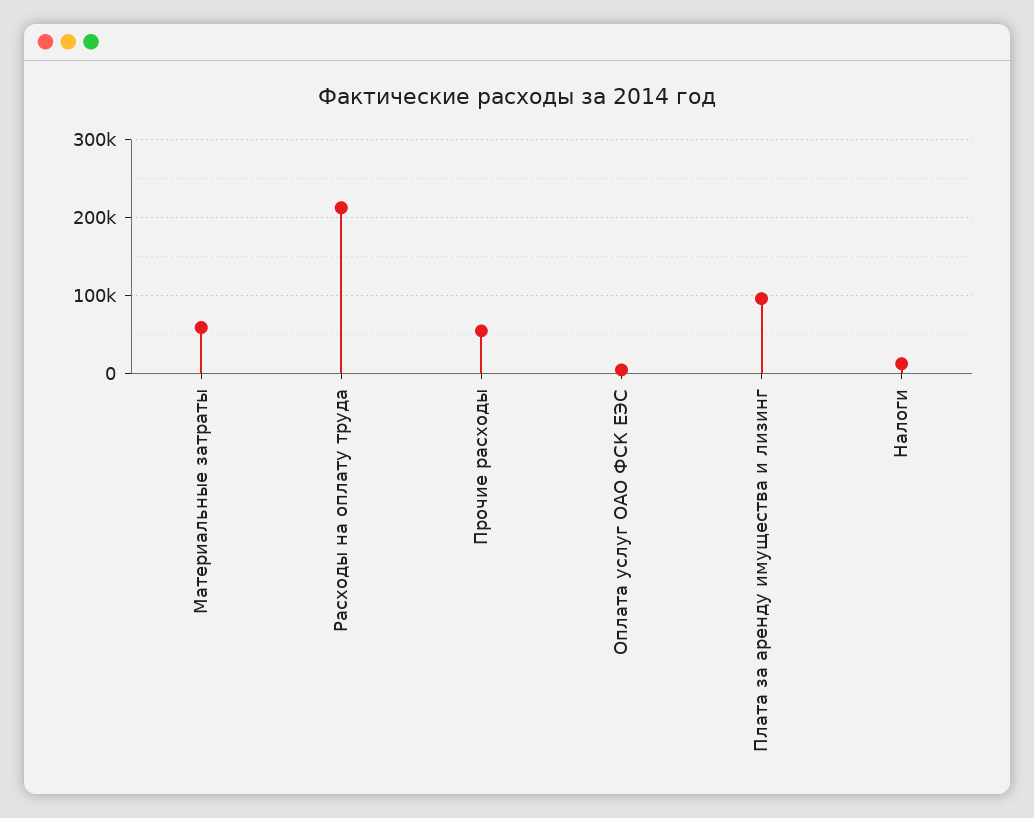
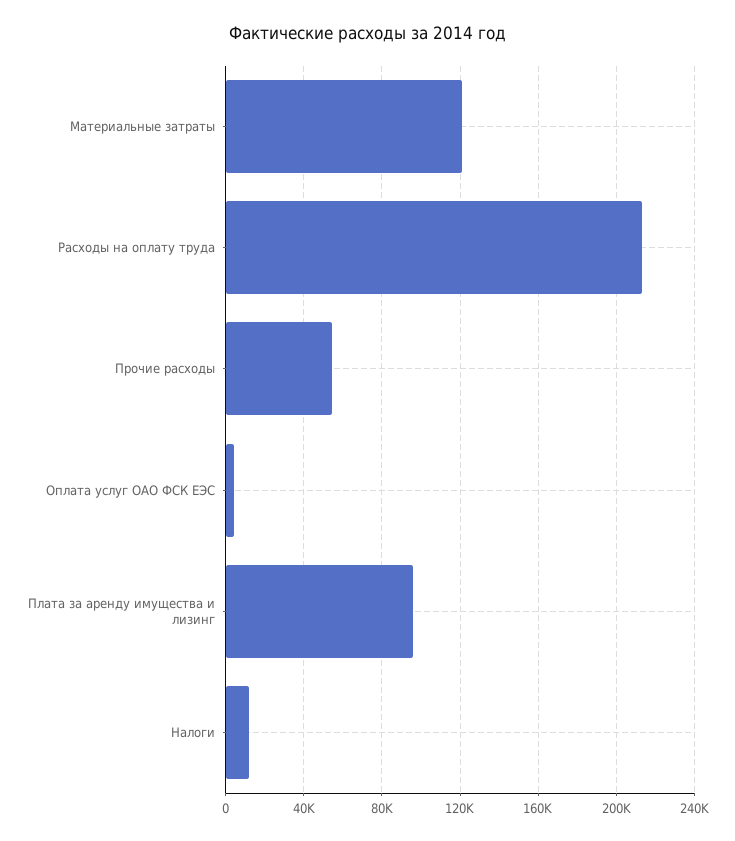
Материальные затраты: 60000 -> 120000

